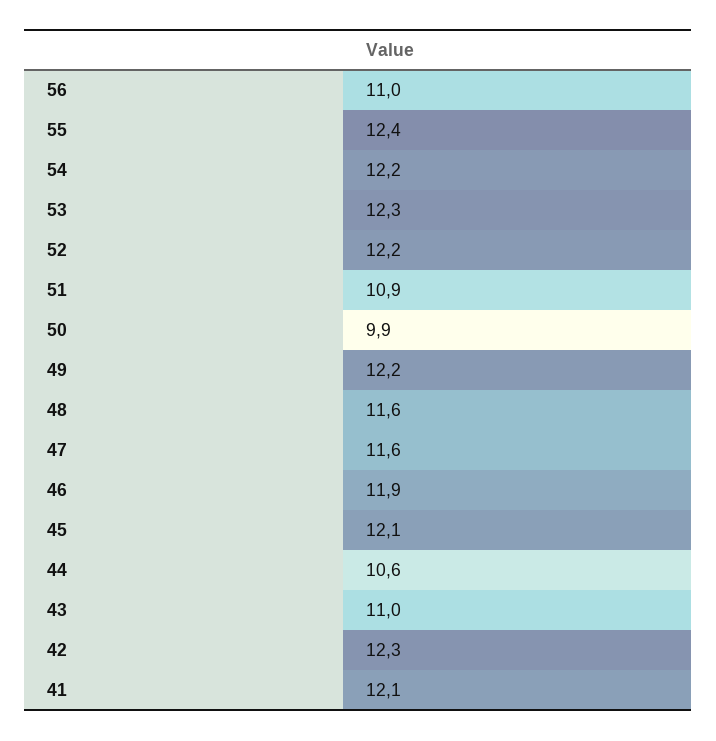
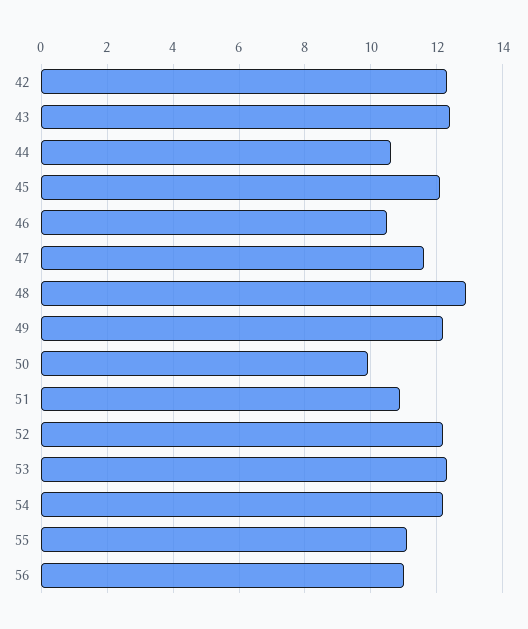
55: 12.4 -> 11
48: 11.6 -> 13
46: 11.9 -> 10.5
43: 11 -> 12.5
41: 12.1 -> none

